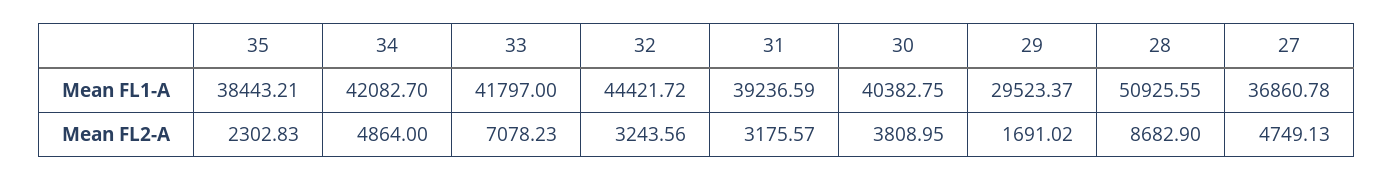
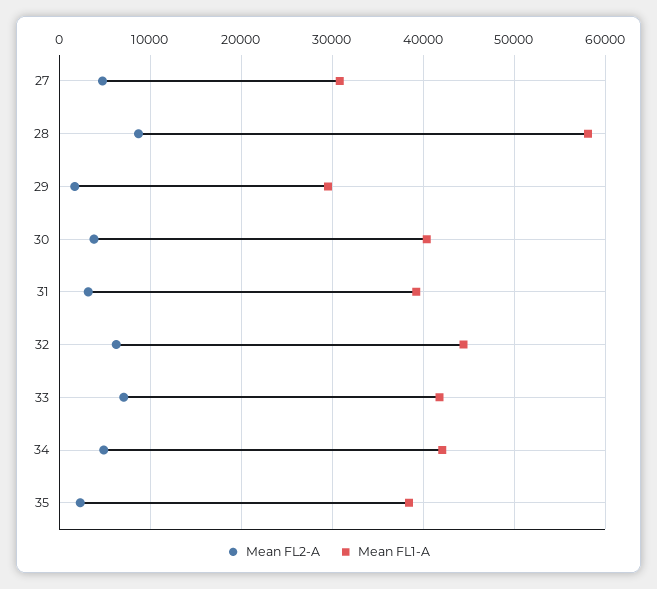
Mean FL1-A, 28: 50925.55 -> 58000
Mean FL1-A, 27: 36860.78 -> 31000
Mean FL2-A, 32: 3243.56 -> 6000

